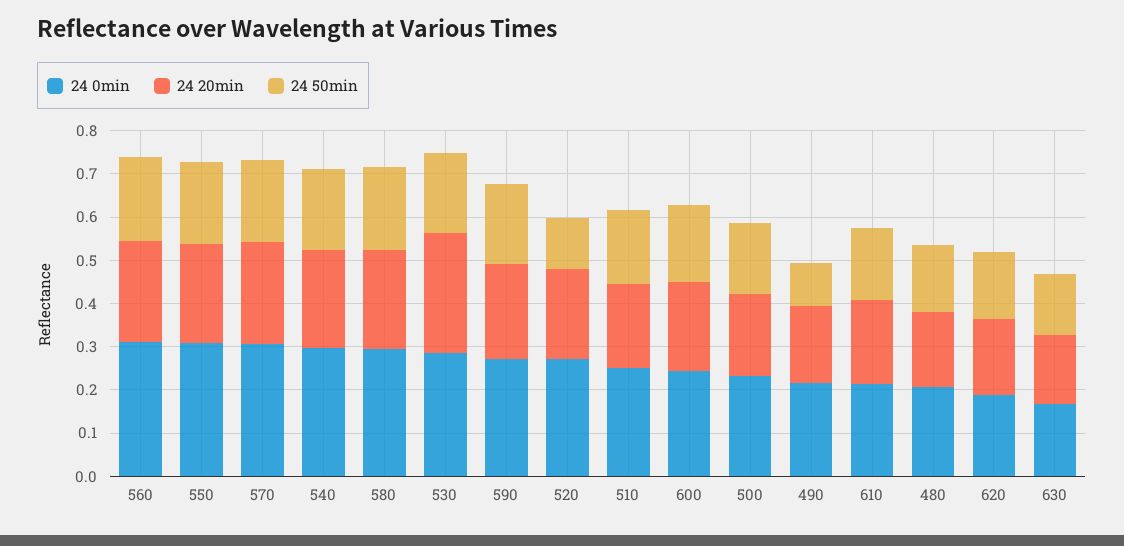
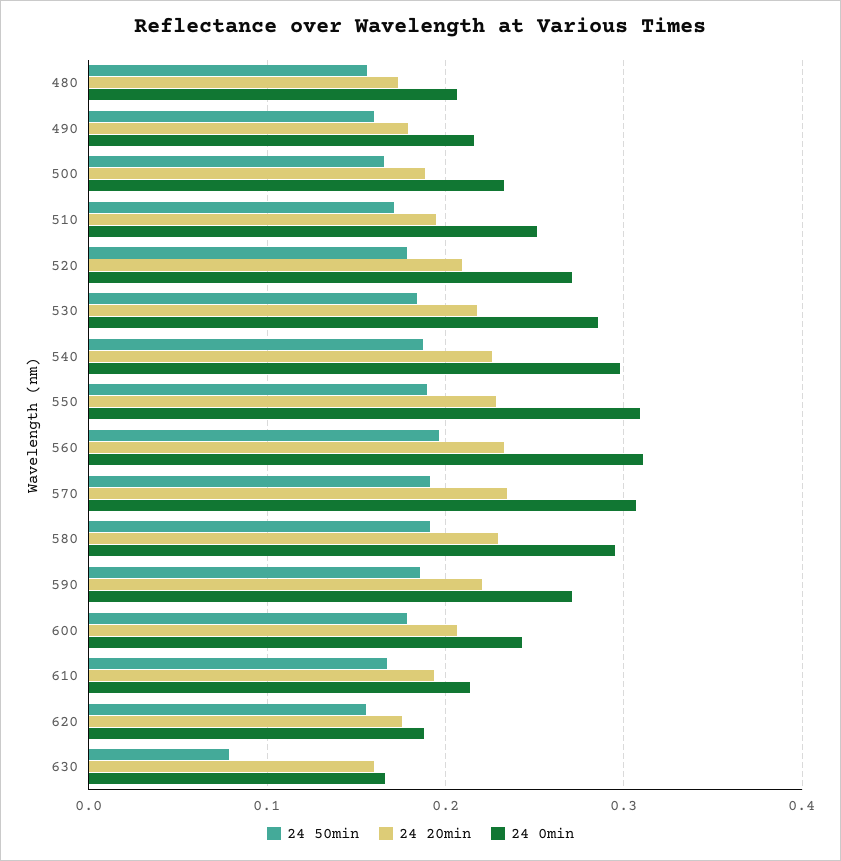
24 20min, 530: 0.28 -> 0.22
24 50min, 520: 0.12 -> 0.18
24 50min, 490: 0.1 -> 0.16
24 50min, 630: 0.14 -> 0.08

